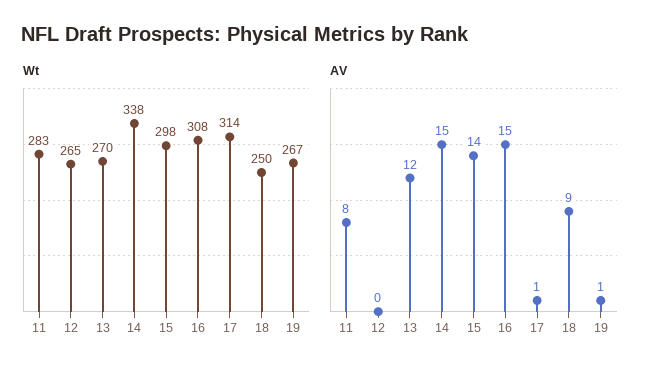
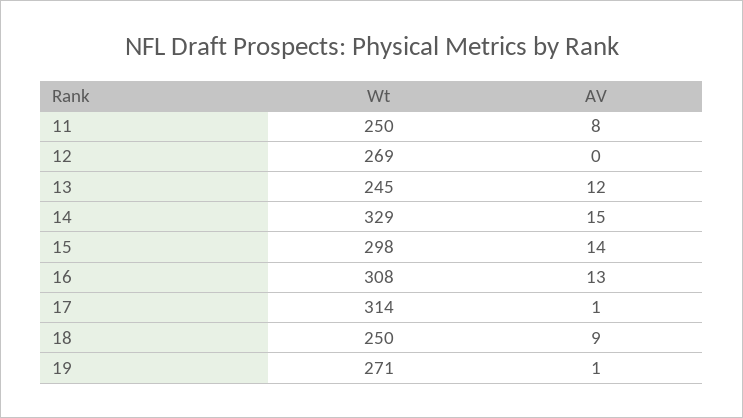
Wt, 11: 283 -> 250
Wt, 12: 265 -> 269
Wt, 13: 270 -> 245
Wt, 14: 338 -> 329
Wt, 19: 267 -> 271
AV, 16: 15 -> 13

